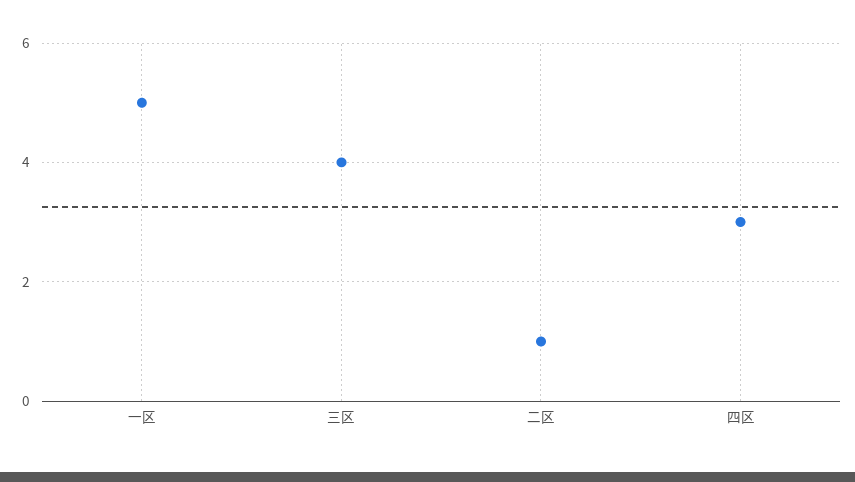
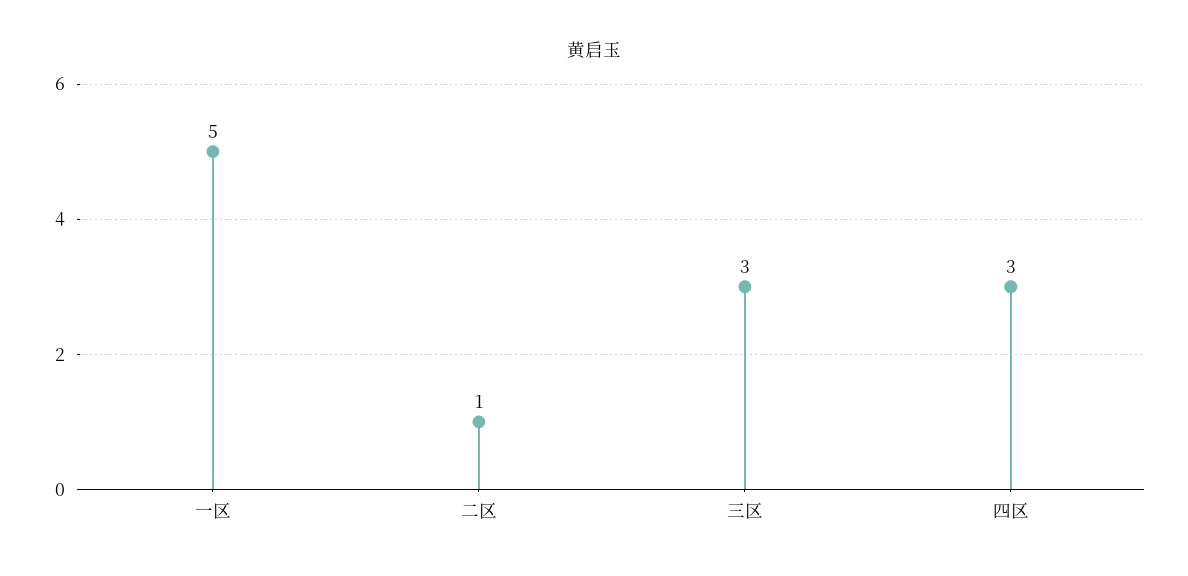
三区: 4 -> 3

